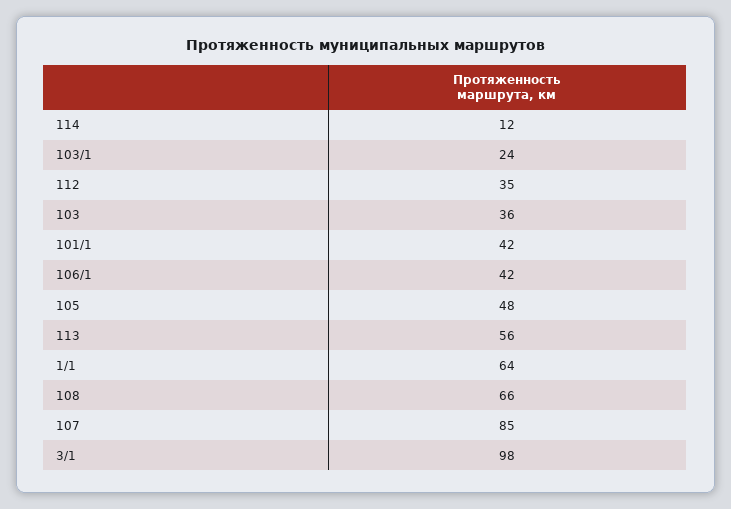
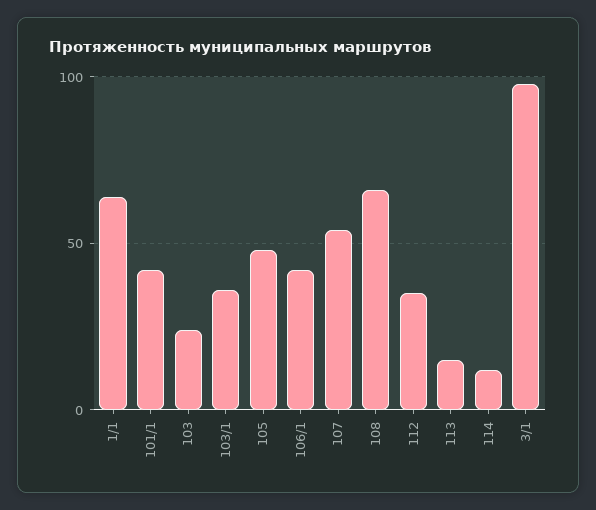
103/1: 24 -> 35
103: 36 -> 25
113: 56 -> 15
107: 85 -> 55

